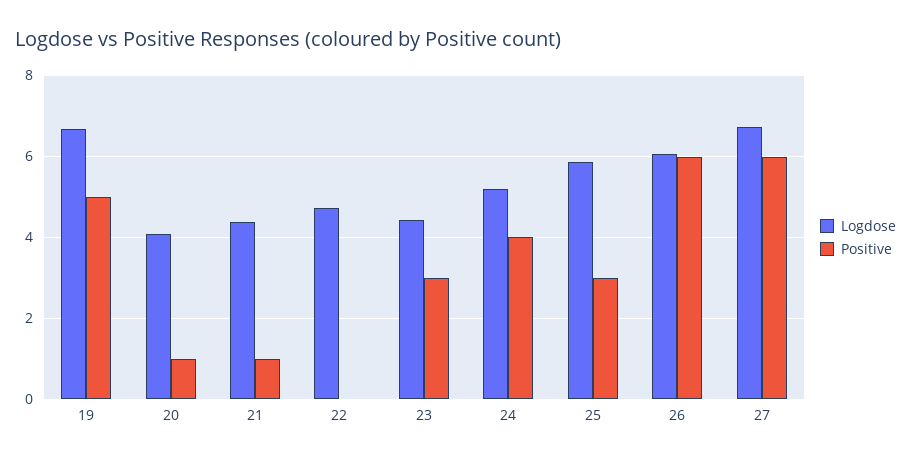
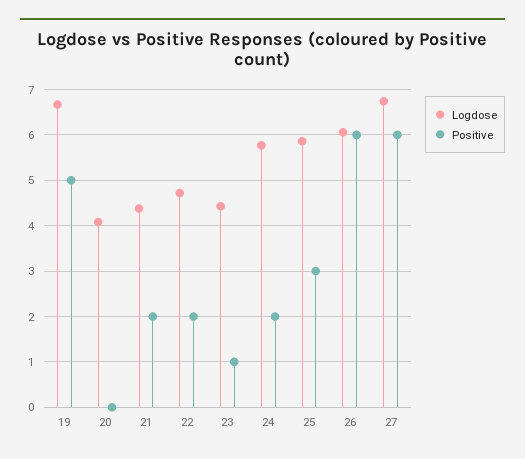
Positive, 20: 1 -> 0
Positive, 21: 1 -> 2
Positive, 22: 0 -> 2
Positive, 23: 3 -> 1
Logdose, 24: 5.2 -> 5.8
Positive, 24: 4 -> 2

